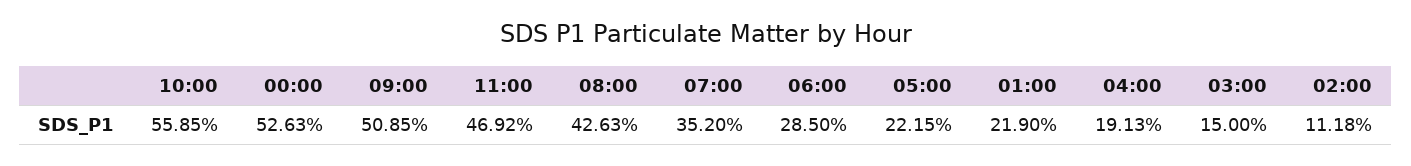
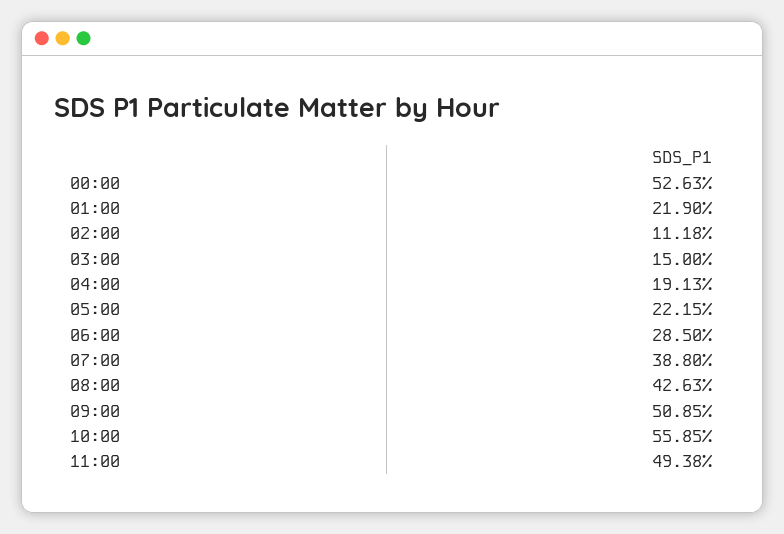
11:00: 46.92 -> 49.38
07:00: 35.2 -> 38.8

